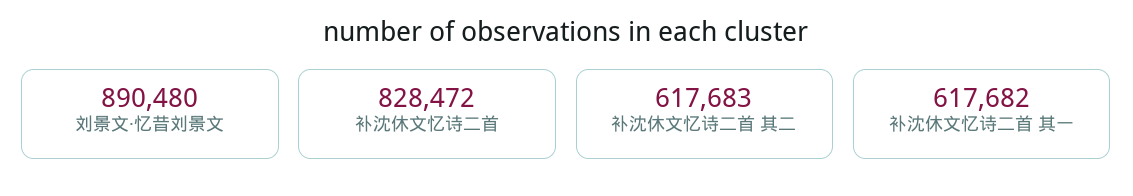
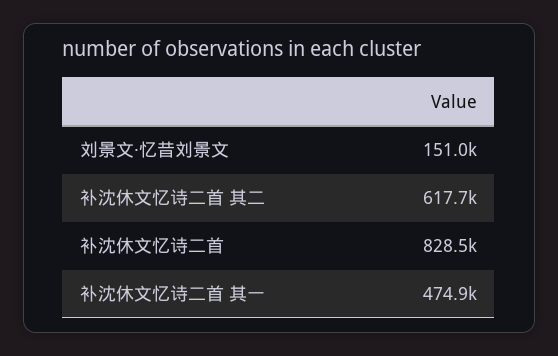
刘景文·忆昔刘景文: 890480 -> 151000
补沈休文忆诗二首 其一: 617682 -> 474900

